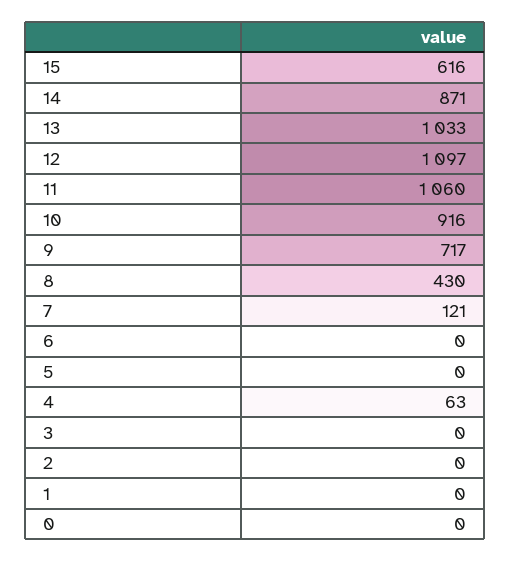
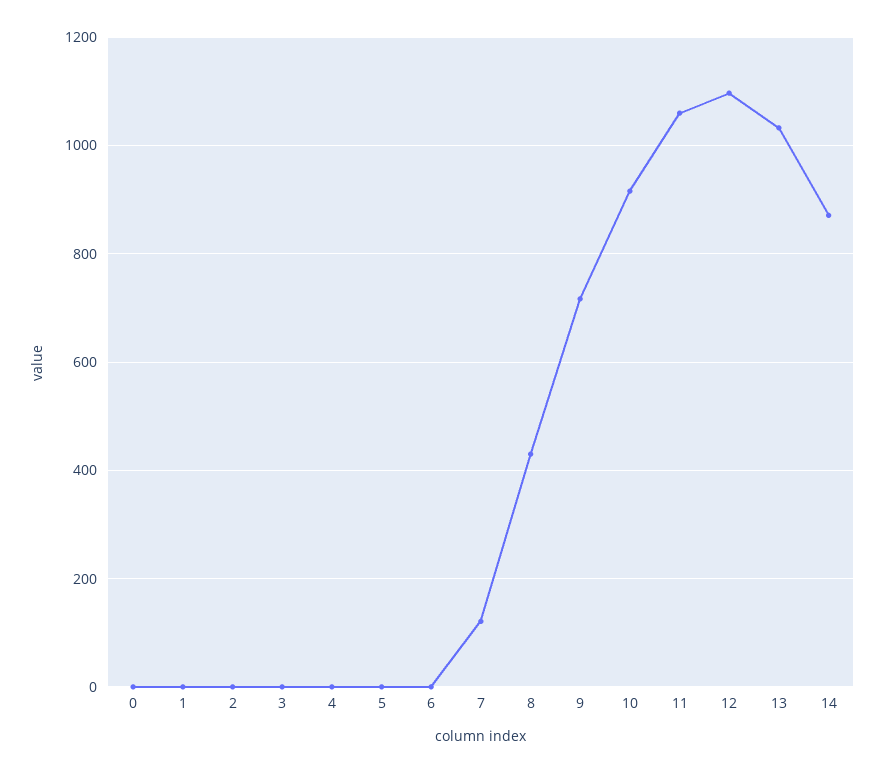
15: 616 -> none
4: 63 -> 0

